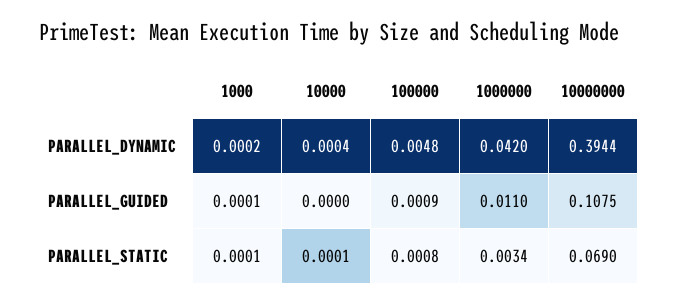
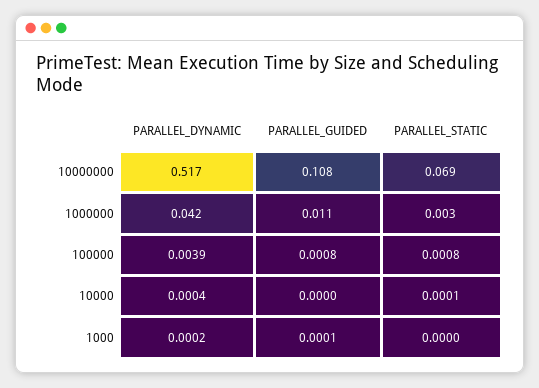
100000, PARALLEL_DYNAMIC: 0.0048 -> 0.0039
10000000, PARALLEL_DYNAMIC: 0.3944 -> 0.517
100000, PARALLEL_GUIDED: 0.0009 -> 0.0008
1000, PARALLEL_STATIC: 0.0001 -> 0

